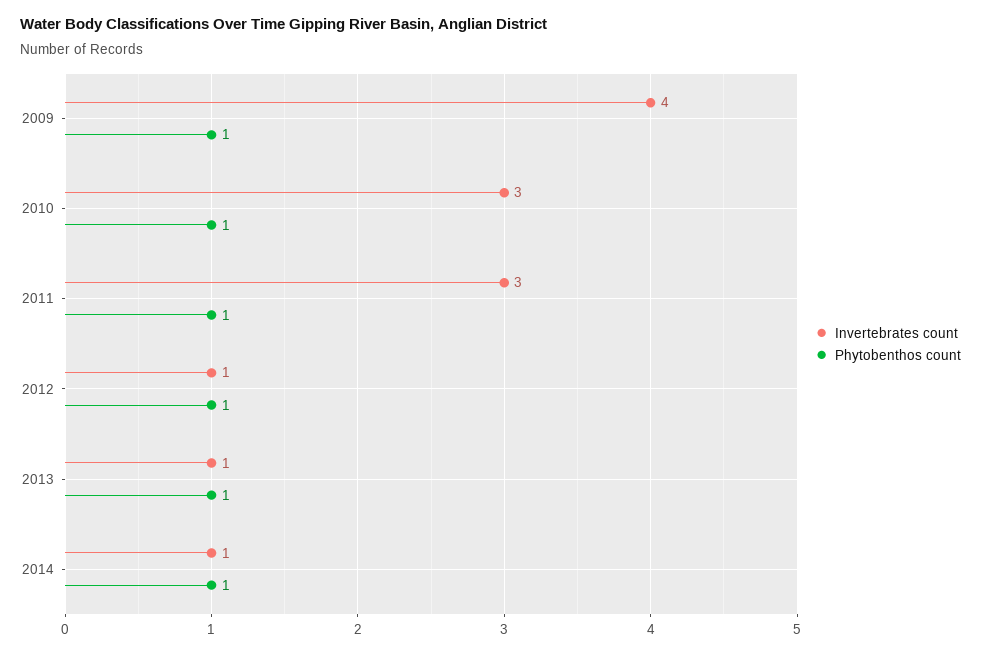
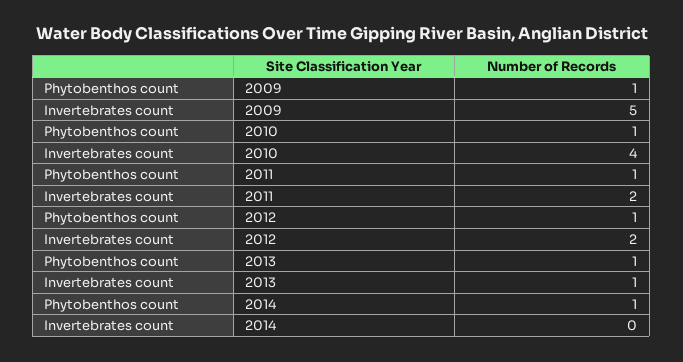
Invertebrates count, 2009: 4 -> 5
Invertebrates count, 2010: 3 -> 4
Invertebrates count, 2011: 3 -> 2
Invertebrates count, 2012: 1 -> 2
Invertebrates count, 2014: 1 -> 0

